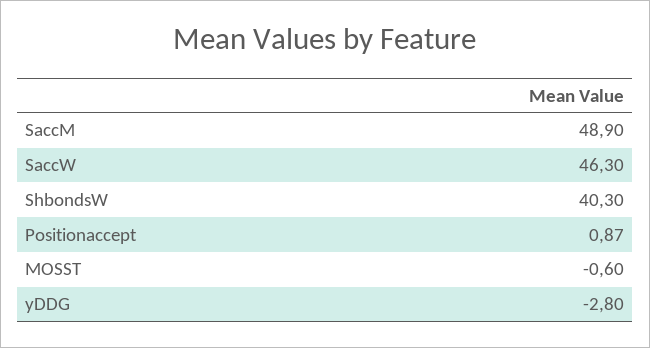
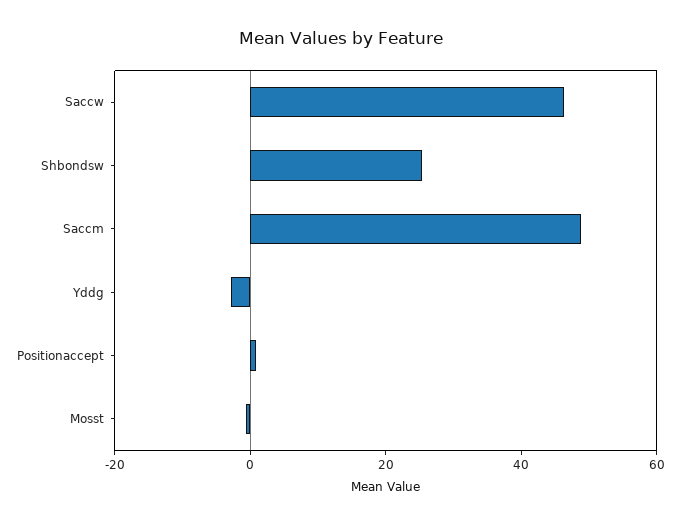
ShbondsW: 40.3 -> 25

